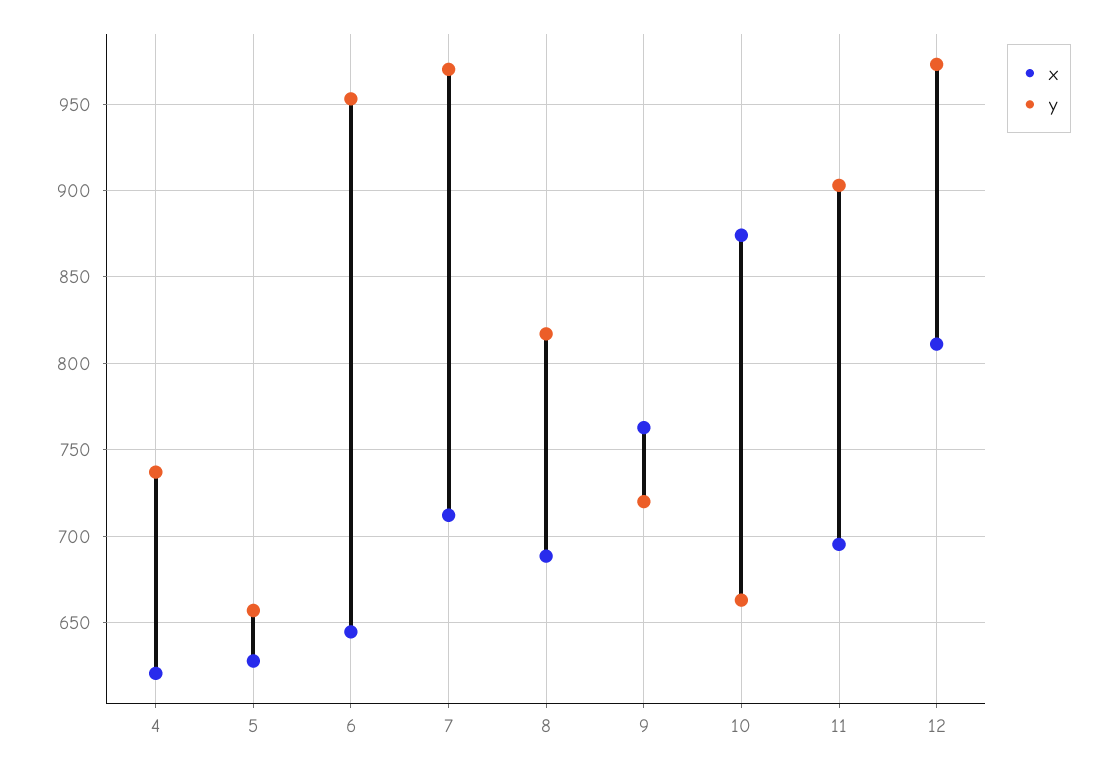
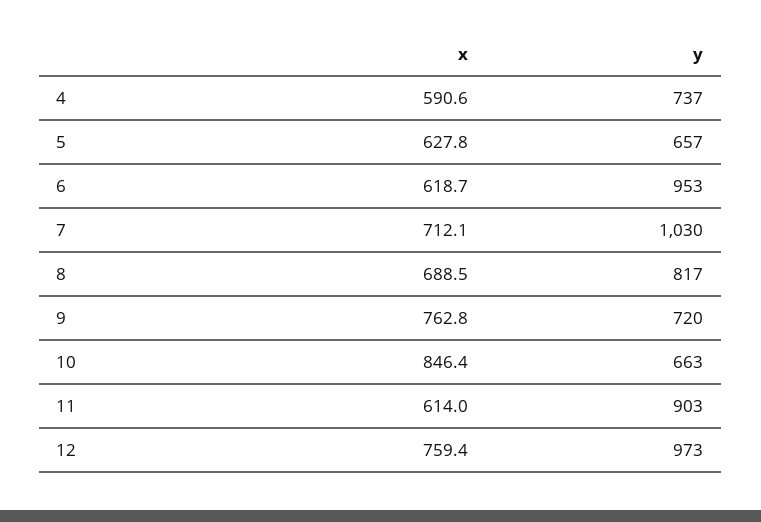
x, 4: 620 -> 590.6
x, 6: 645 -> 618.7
y, 7: 970 -> 1030
x, 10: 875 -> 846.4
x, 11: 695 -> 614
x, 12: 810 -> 759.4

